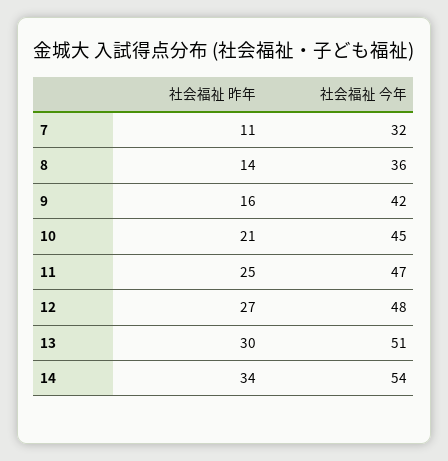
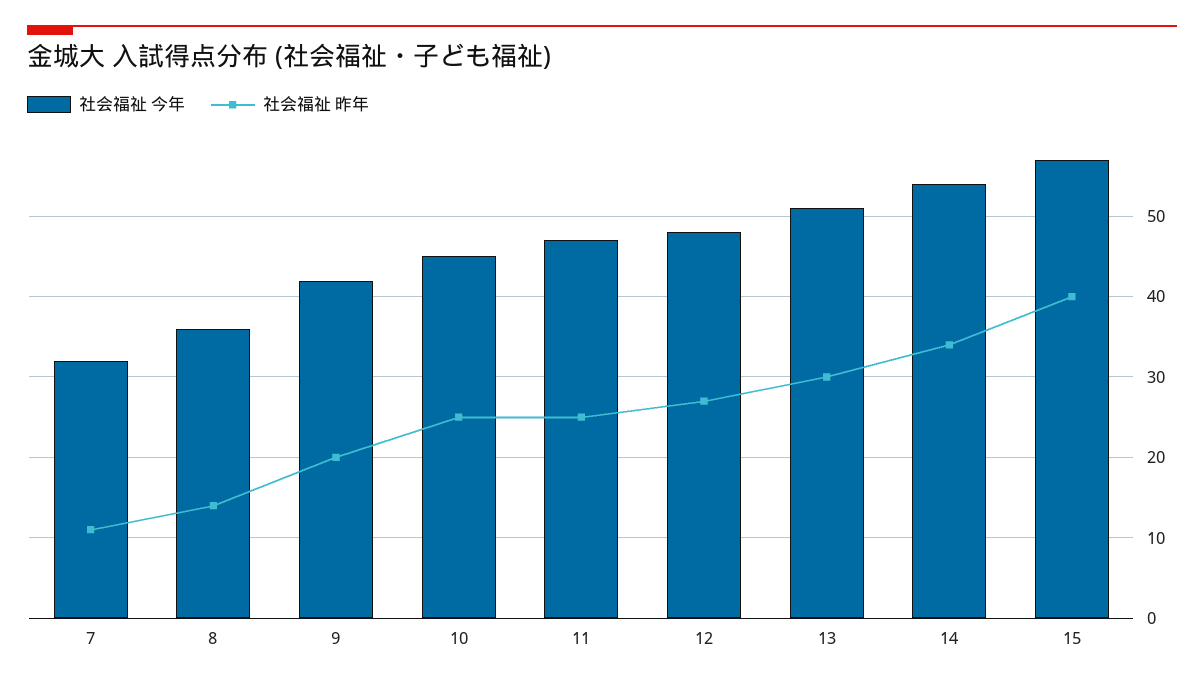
社会福祉 昨年, 9: 16 -> 20
社会福祉 昨年, 10: 21 -> 25
社会福祉 今年, 15: none -> 57
社会福祉 昨年, 15: none -> 40

